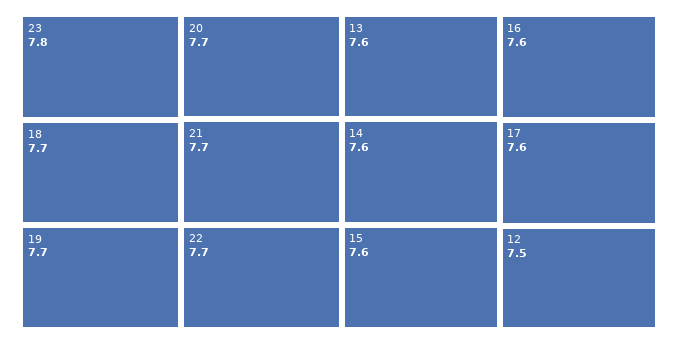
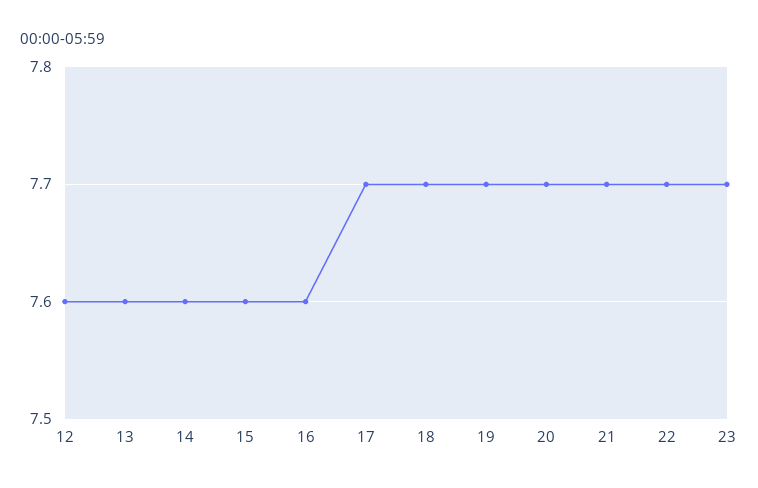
23: 7.8 -> 7.7
17: 7.6 -> 7.7
12: 7.5 -> 7.6

